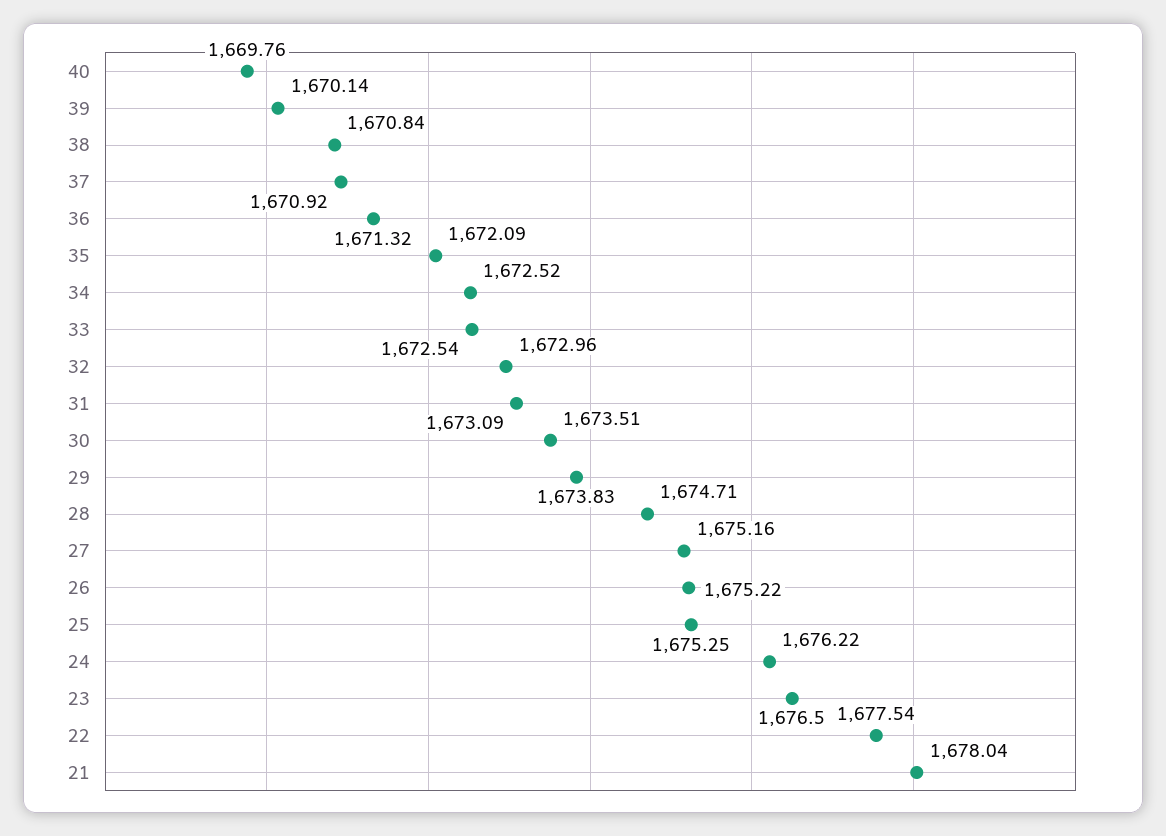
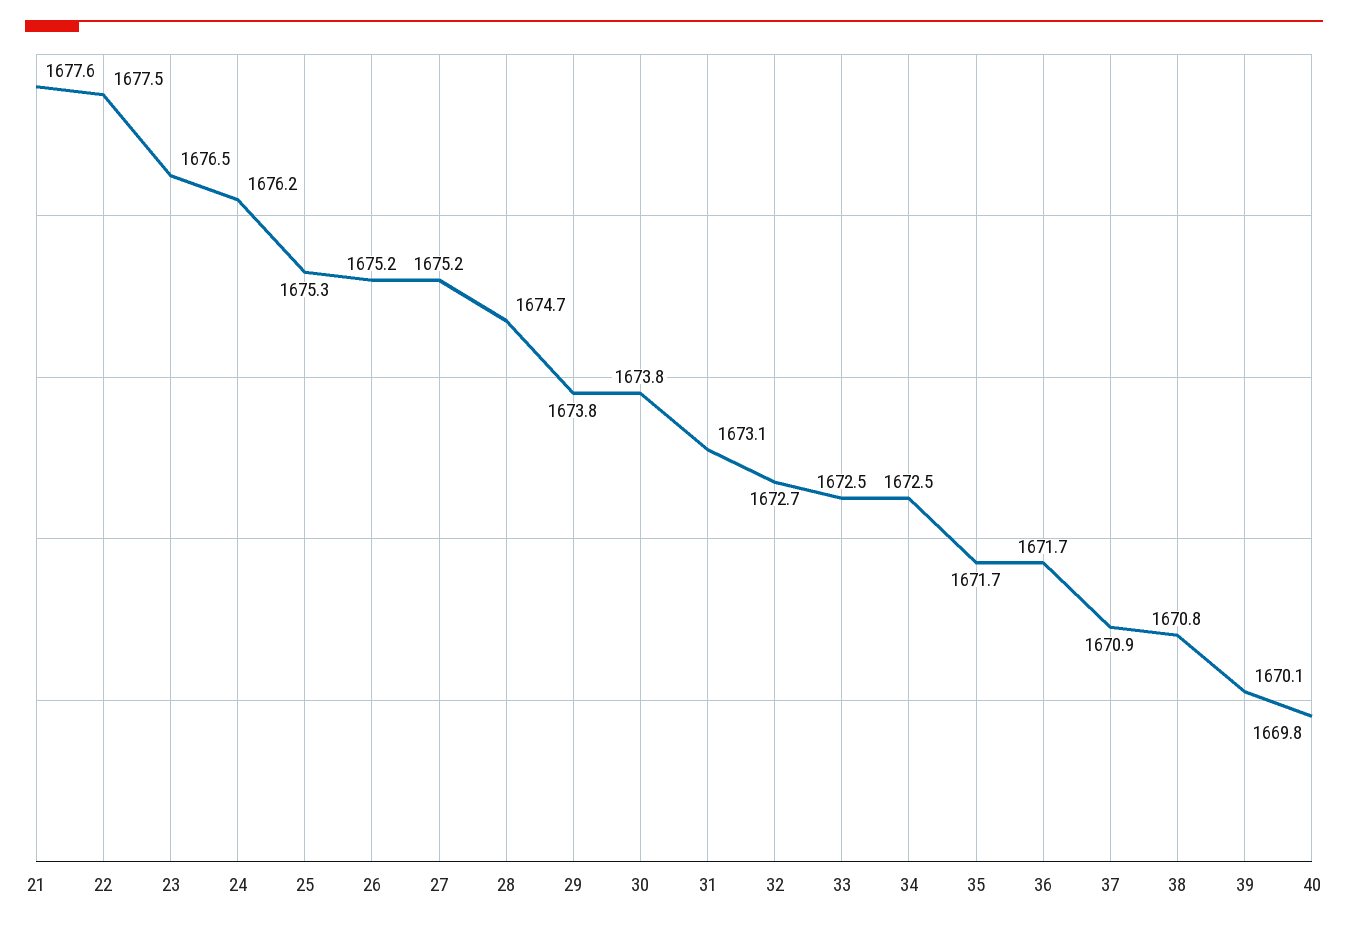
36: 1671.32 -> 1671.7
35: 1672.09 -> 1671.7
32: 1672.96 -> 1672.7
30: 1673.51 -> 1673.8
21: 1678.04 -> 1677.6

